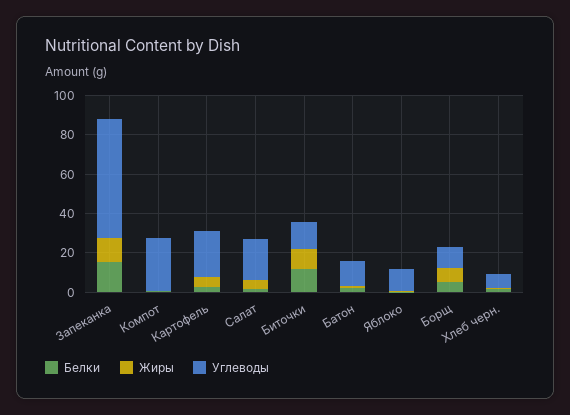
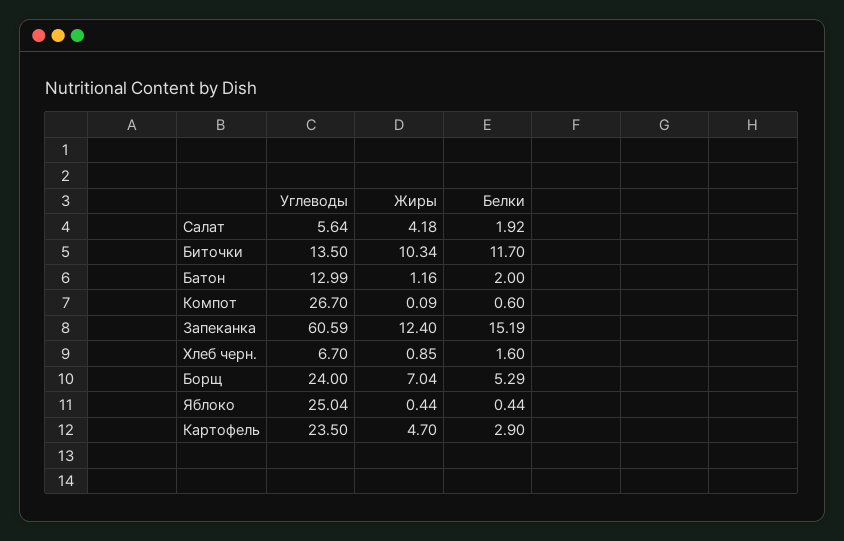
Углеводы, Салат: 20 -> 5.64
Углеводы, Яблоко: 10 -> 25.04
Углеводы, Борщ: 10 -> 24

